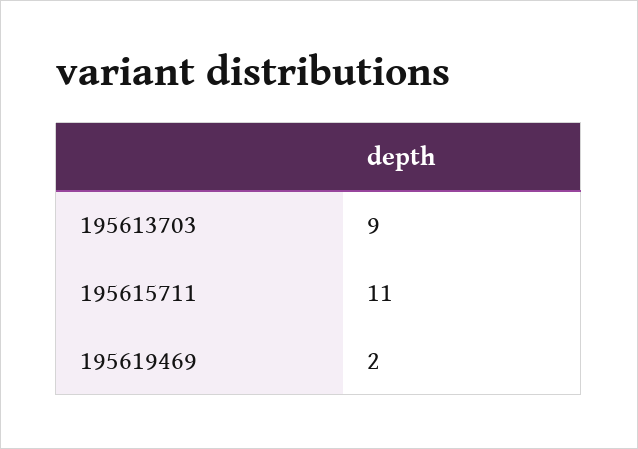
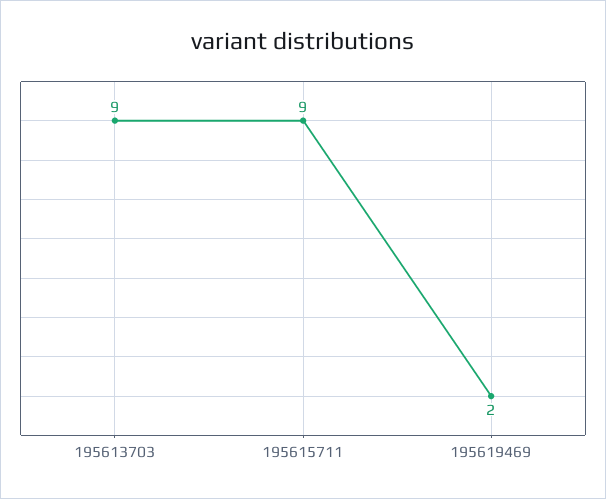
195615711: 11 -> 9

